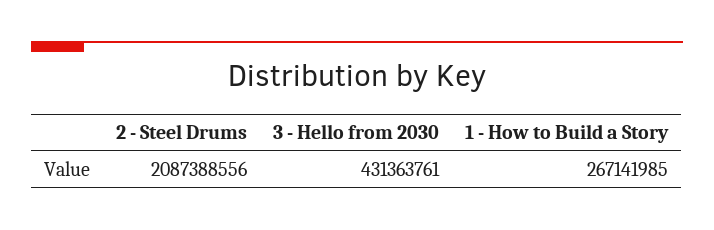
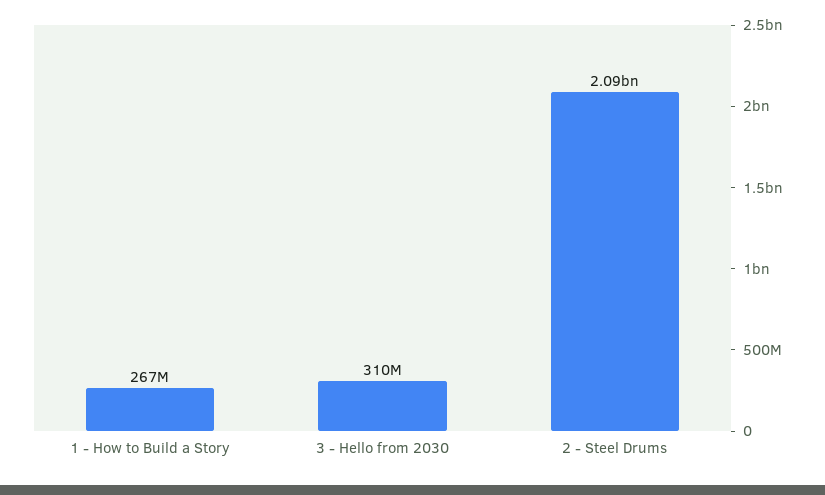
3 - Hello from 2030: 431363761 -> 310000000

